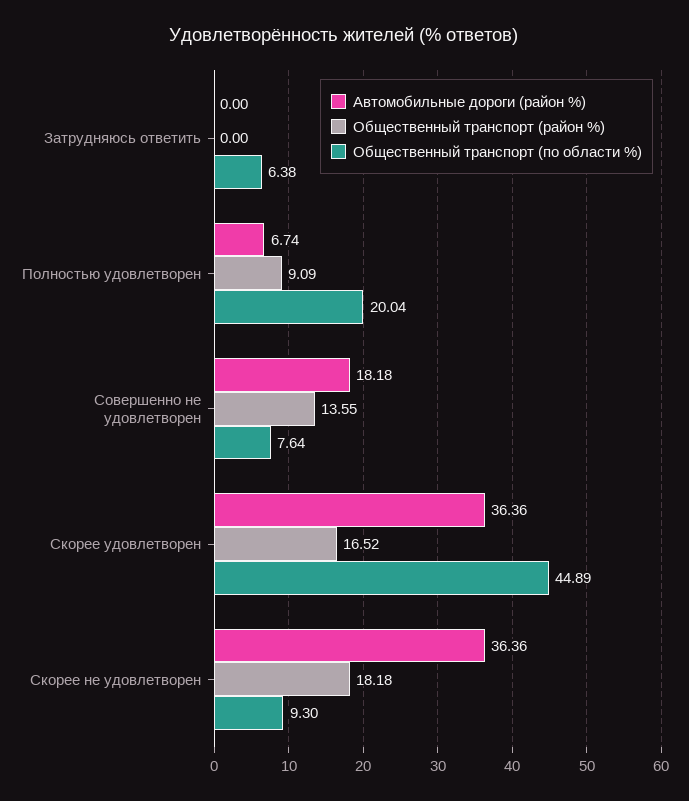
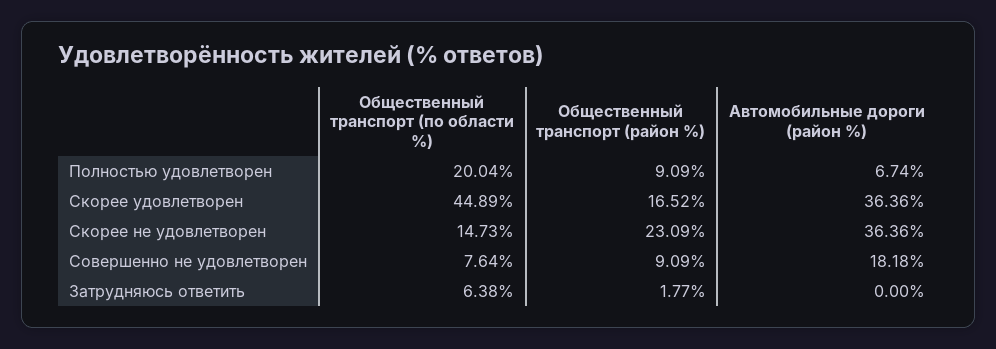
Общественный транспорт (район %), Затрудняюсь ответить: 0 -> 1.77
Общественный транспорт (район %), Совершенно не удовлетворен: 13.55 -> 9.09
Общественный транспорт (район %), Скорее не удовлетворен: 18.18 -> 23.09
Общественный транспорт (по области %), Скорее не удовлетворен: 9.3 -> 14.73

